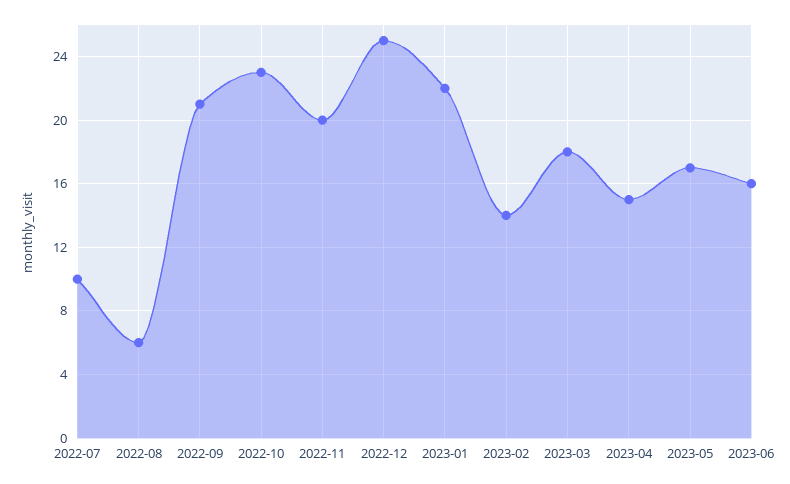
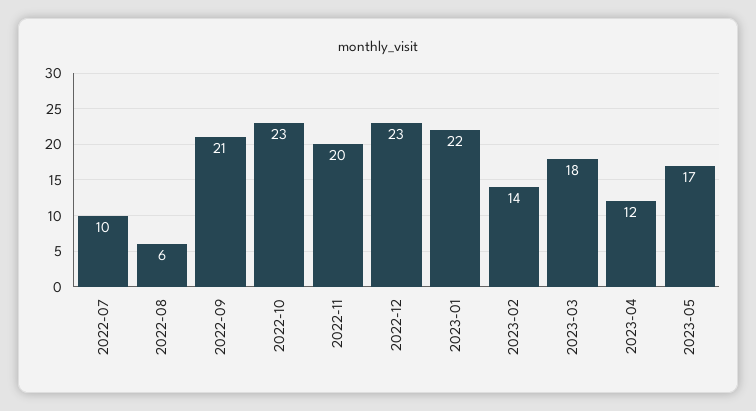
2022-12: 25 -> 23
2023-04: 15 -> 12
2023-06: 16 -> none

